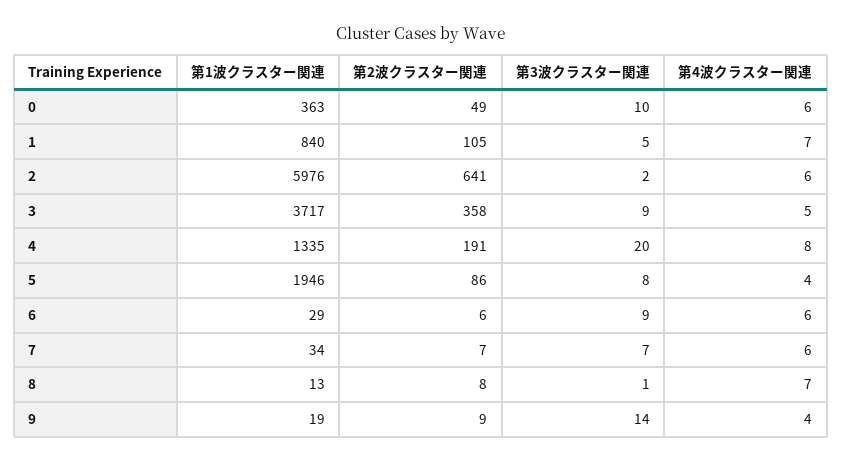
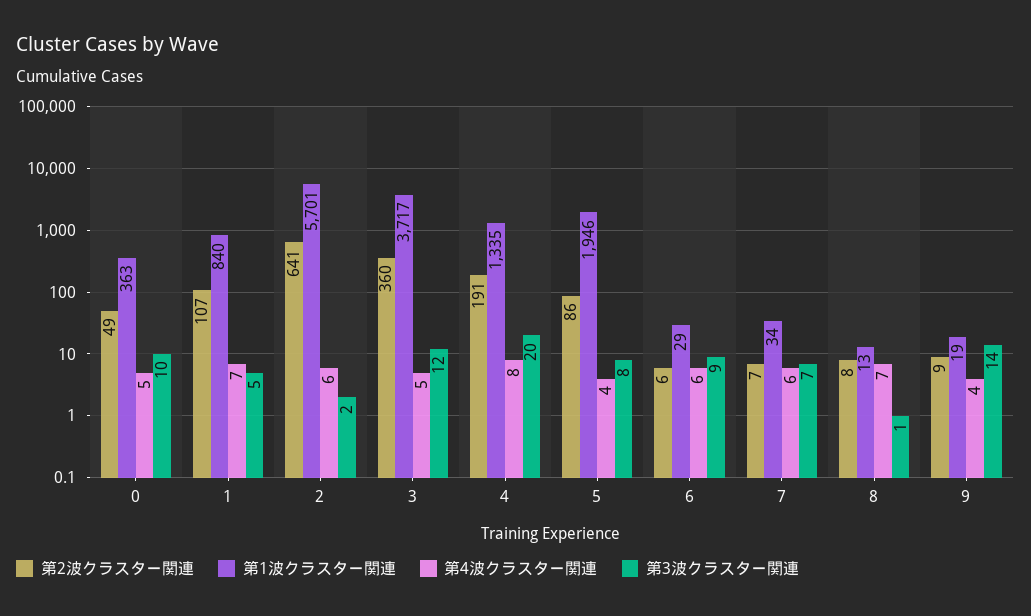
第4波クラスター関連, 0: 6 -> 5
第2波クラスター関連, 1: 105 -> 107
第1波クラスター関連, 2: 5976 -> 5701
第2波クラスター関連, 3: 358 -> 360
第3波クラスター関連, 3: 9 -> 12

